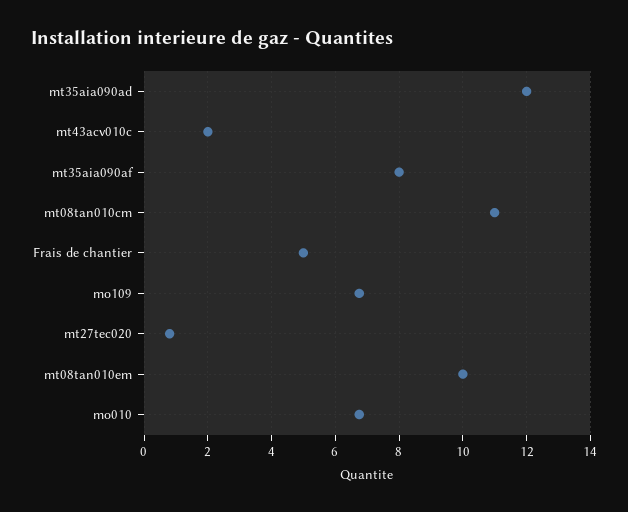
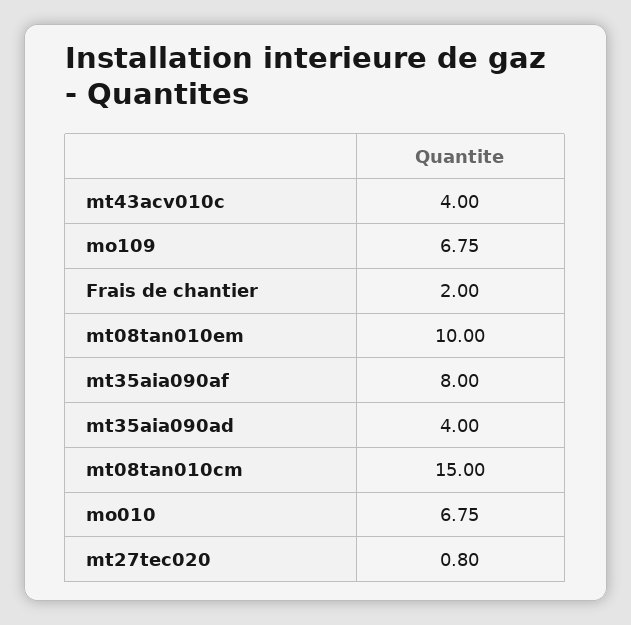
mt35aia090ad: 12 -> 4
mt43acv010c: 2 -> 4
mt08tan010cm: 11 -> 15
Frais de chantier: 5 -> 2

